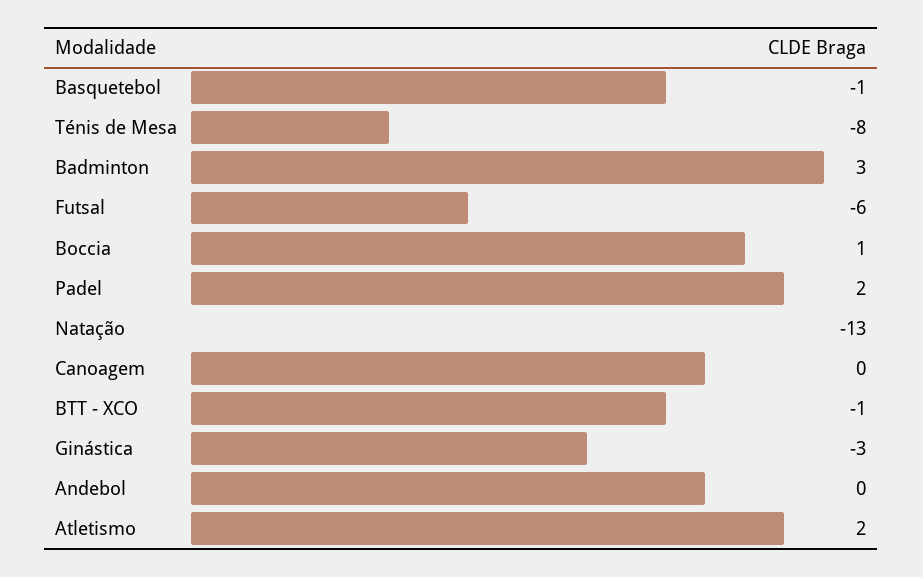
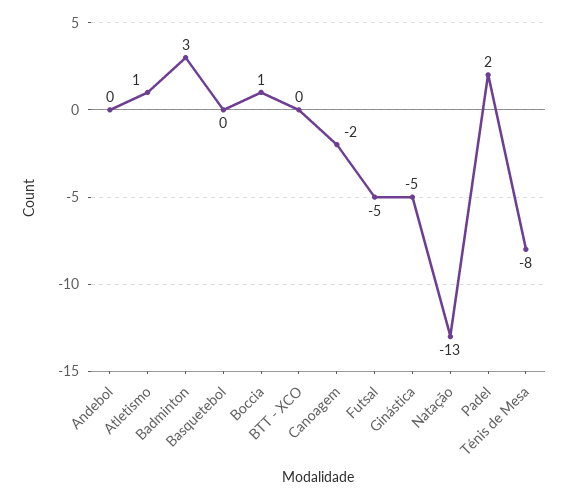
Basquetebol: -1 -> 0
Futsal: -6 -> -5
Canoagem: 0 -> -2
BTT - XCO: -1 -> 0
Ginástica: -3 -> -5
Atletismo: 2 -> 1

